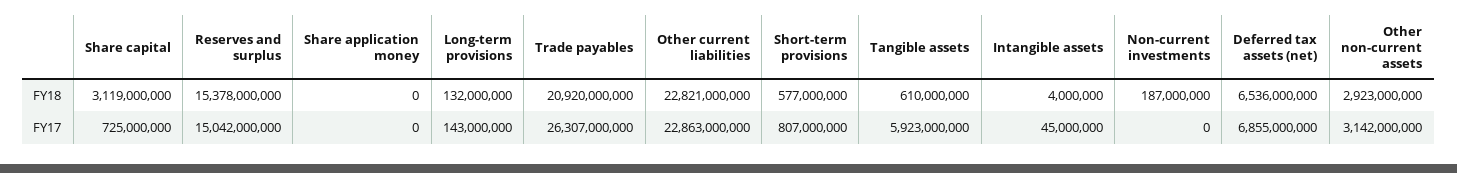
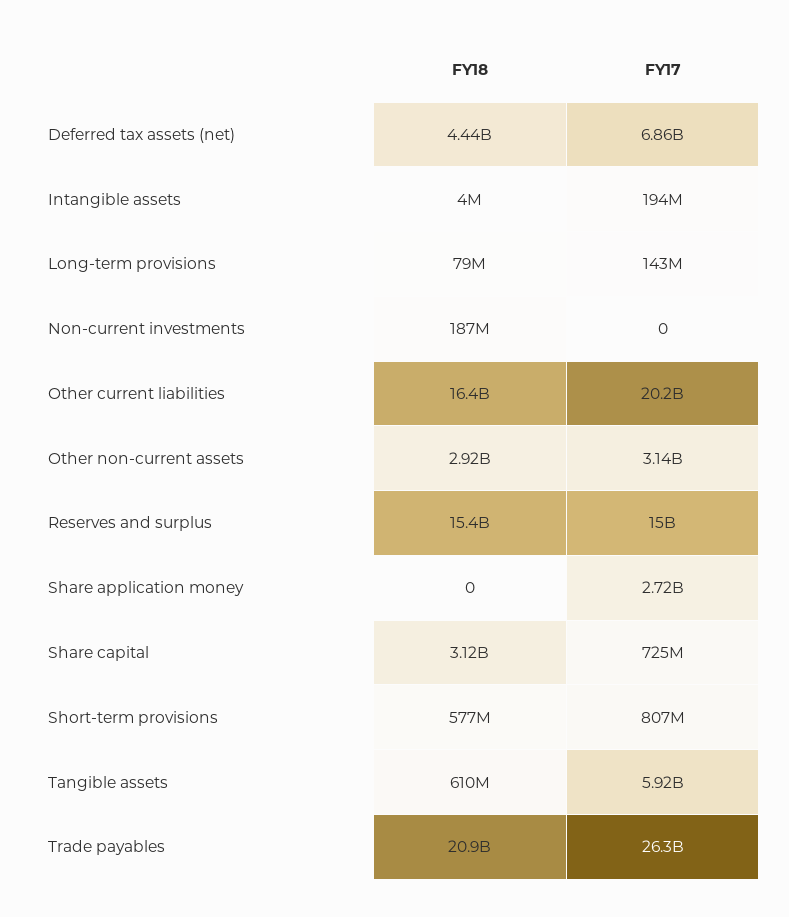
Long-term provisions, FY18: 132000000 -> 79000000
Other current liabilities, FY18: 22821000000 -> 16400000000
Deferred tax assets (net), FY18: 6536000000 -> 4440000000
Share application money, FY17: 0 -> 2720000000
Other current liabilities, FY17: 22863000000 -> 20200000000
Intangible assets, FY17: 45000000 -> 194000000

